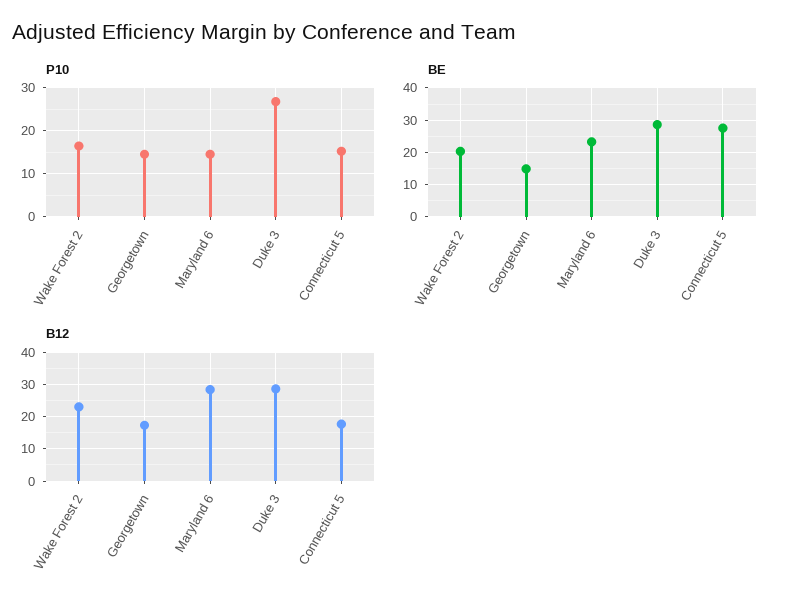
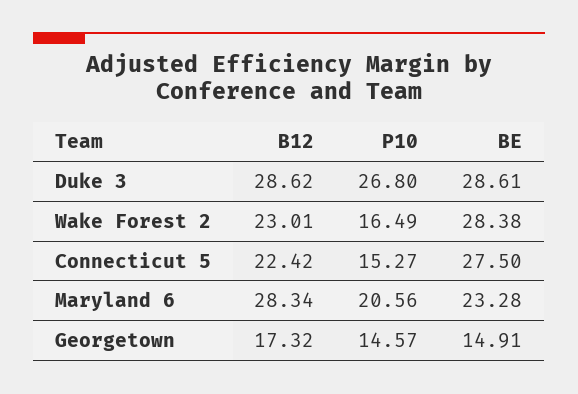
P10, Maryland 6: 14 -> 20.56
BE, Wake Forest 2: 20 -> 28.38
B12, Connecticut 5: 18 -> 22.42

